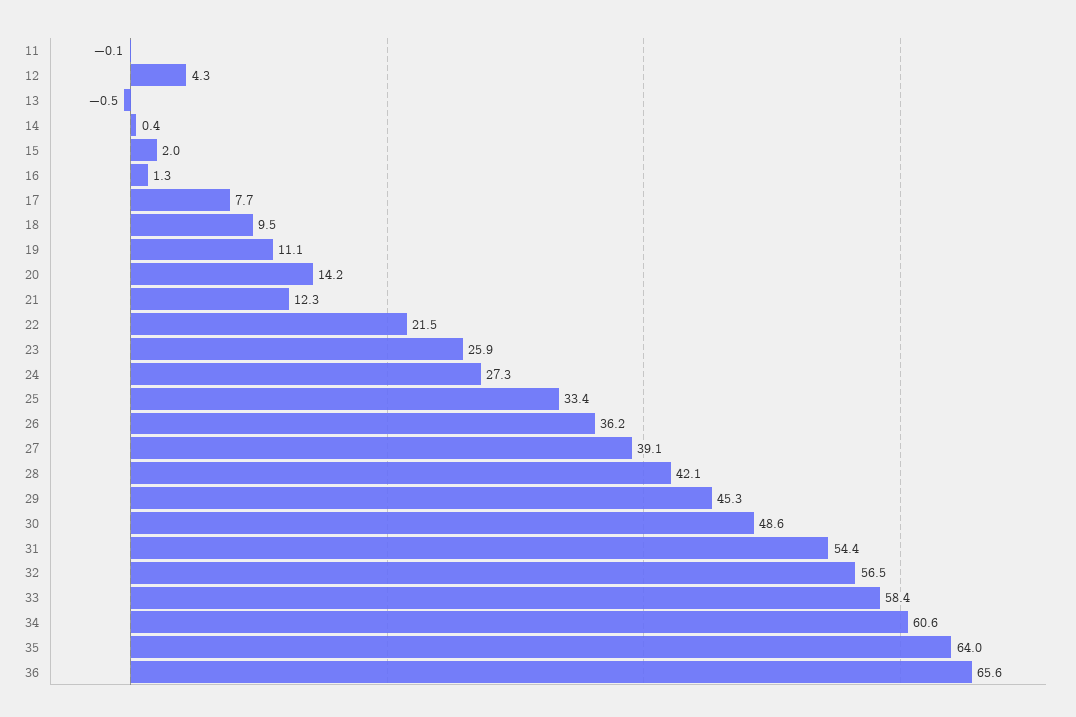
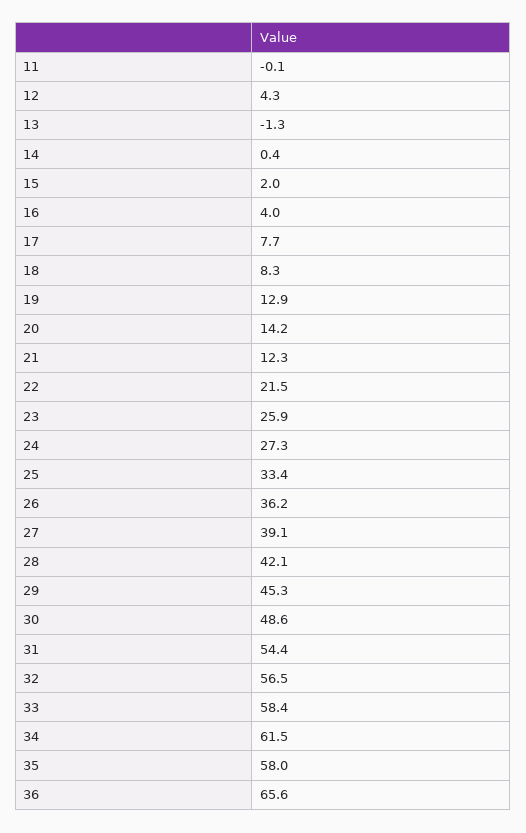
13: -0.5 -> -1.3
16: 1.3 -> 4
18: 9.5 -> 8.3
19: 11.1 -> 12.9
34: 60.6 -> 61.5
35: 64 -> 58

